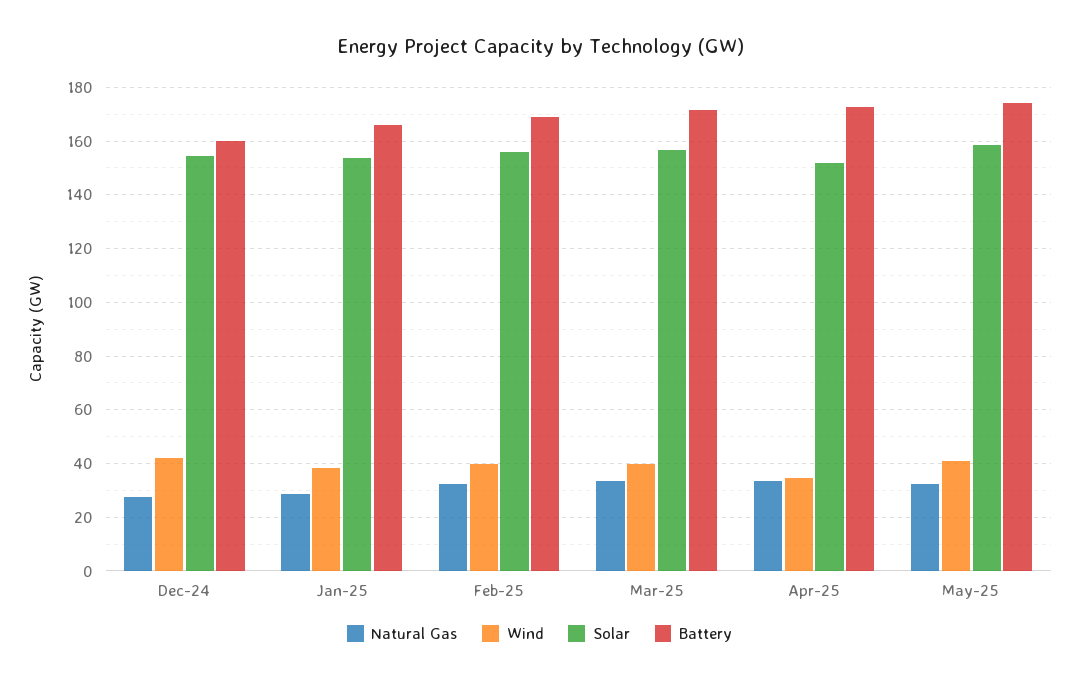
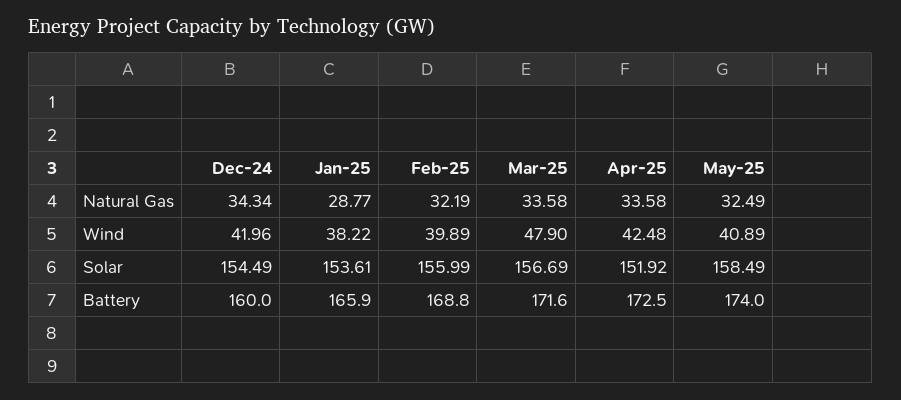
Natural Gas, Dec-24: 27.5 -> 34.34
Wind, Mar-25: 40 -> 47.9
Wind, Apr-25: 35 -> 42.48

